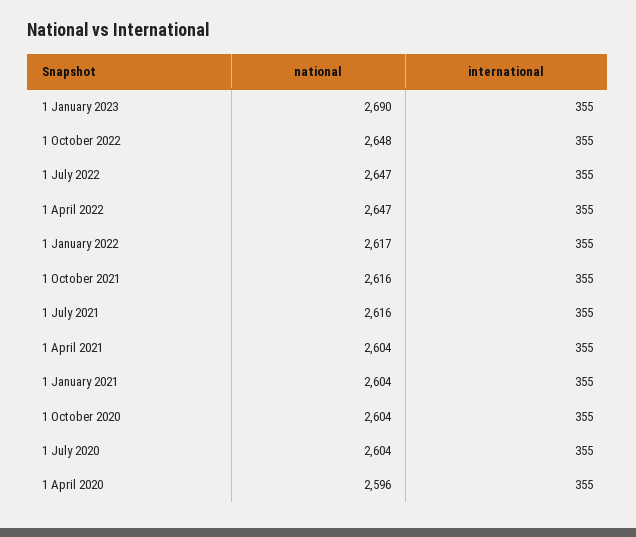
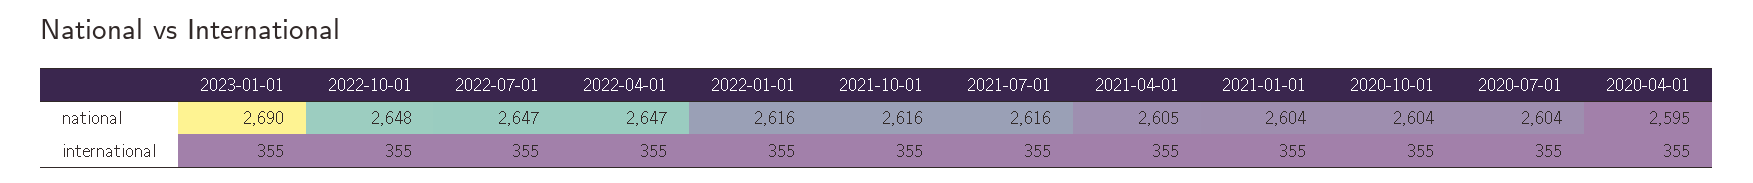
national, 1 January 2022: 2617 -> 2616
national, 1 April 2021: 2604 -> 2605
national, 1 April 2020: 2596 -> 2595

